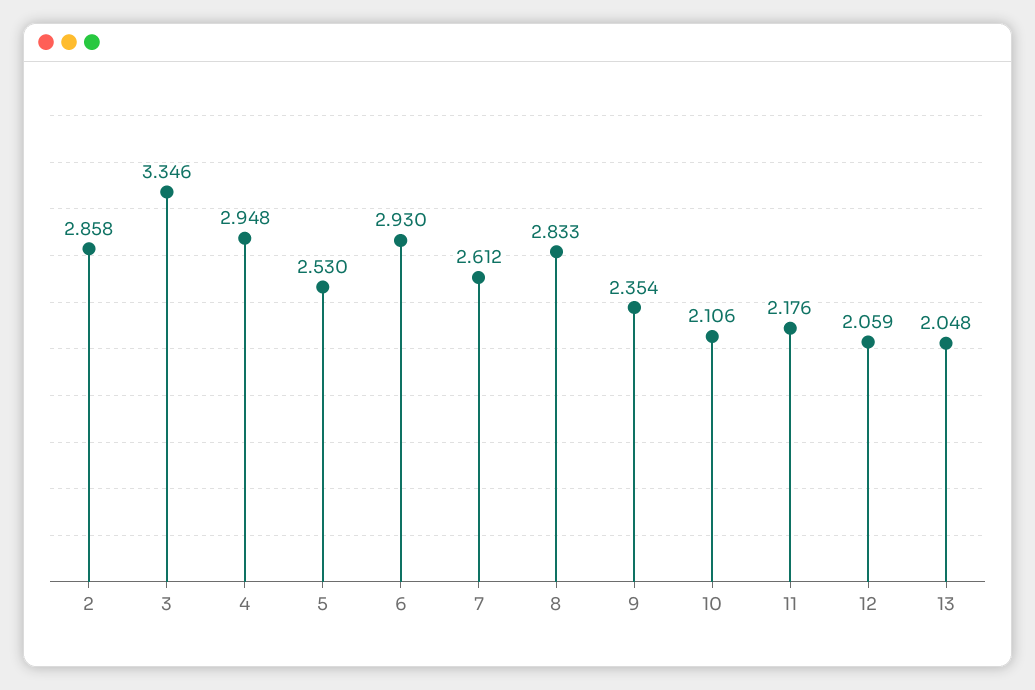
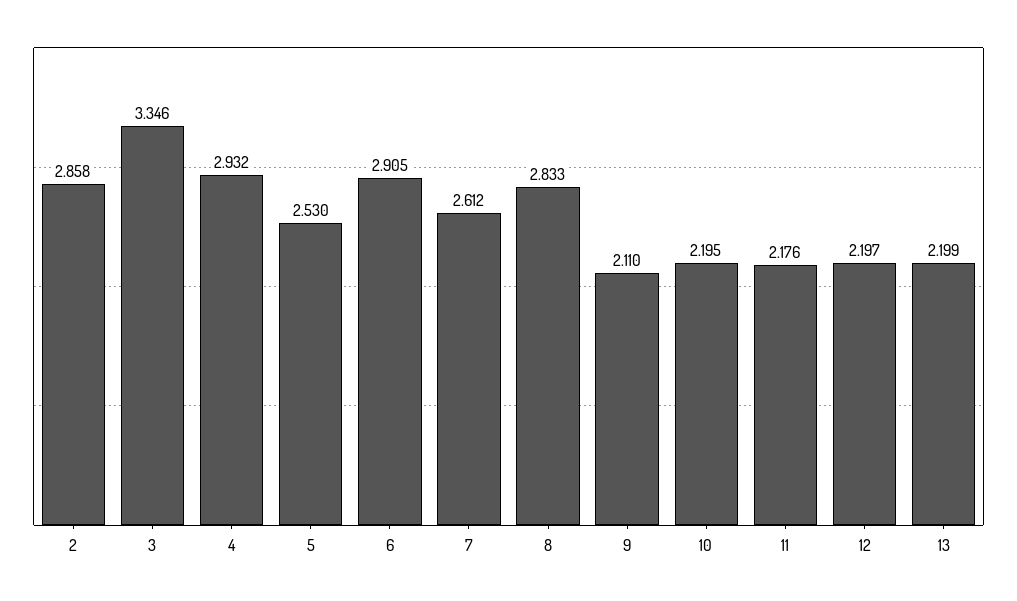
4: 2.948 -> 2.932
6: 2.93 -> 2.905
9: 2.354 -> 2.11
10: 2.106 -> 2.195
12: 2.059 -> 2.197
13: 2.048 -> 2.199

